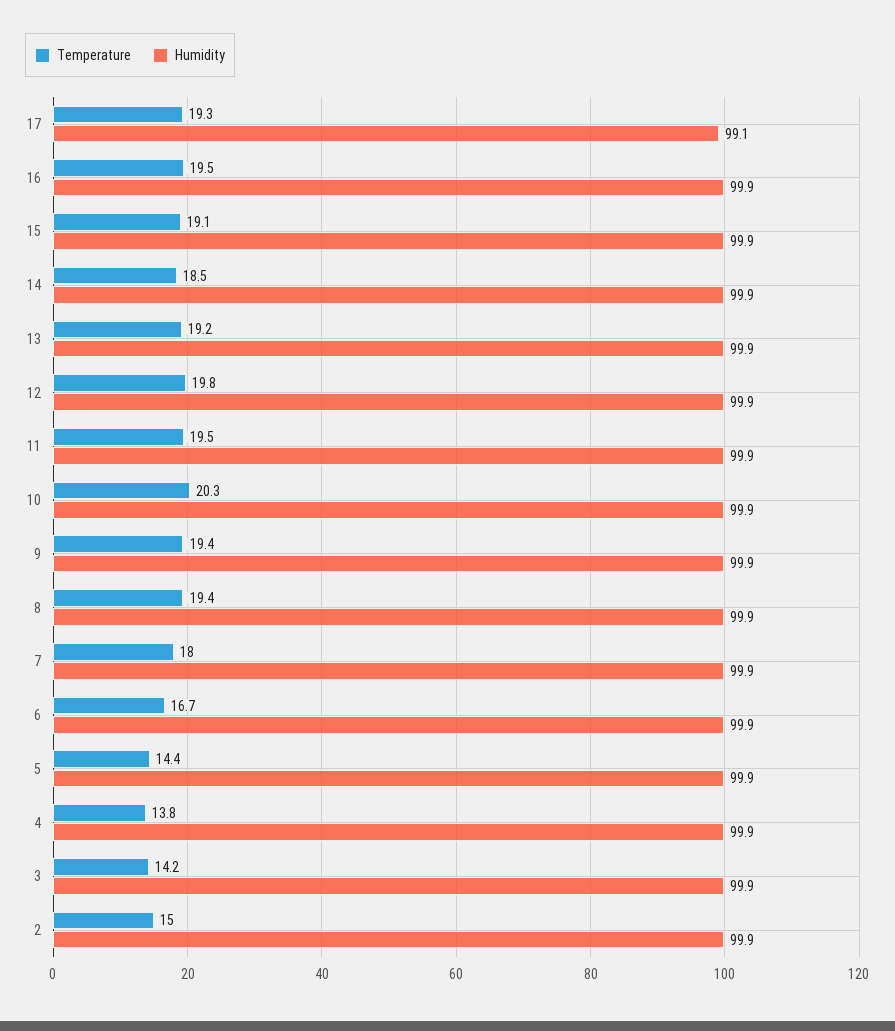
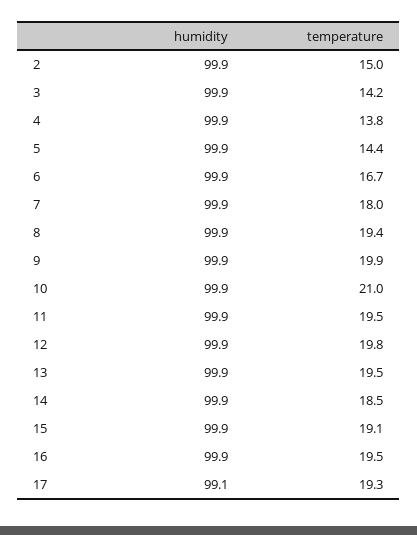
Temperature, 13: 19.2 -> 19.5
Temperature, 10: 20.3 -> 21
Temperature, 9: 19.4 -> 19.9

